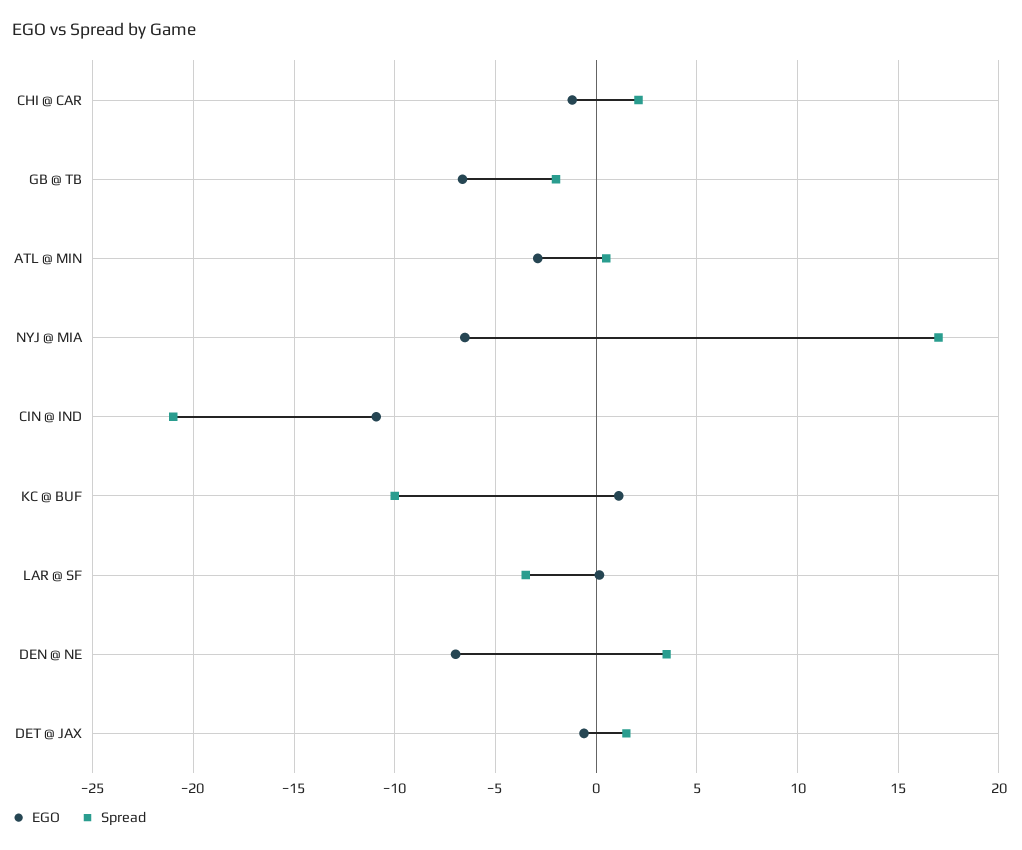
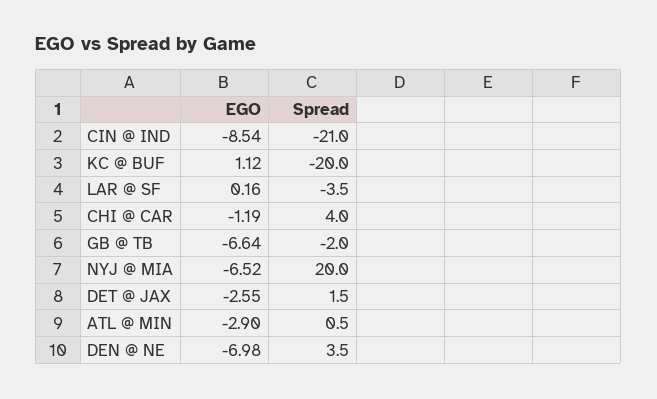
Spread, CHI @ CAR: 2 -> 4
Spread, NYJ @ MIA: 17 -> 20
EGO, CIN @ IND: -11 -> -8.54
Spread, KC @ BUF: -10 -> -20
EGO, DET @ JAX: -0.5 -> -2.55

